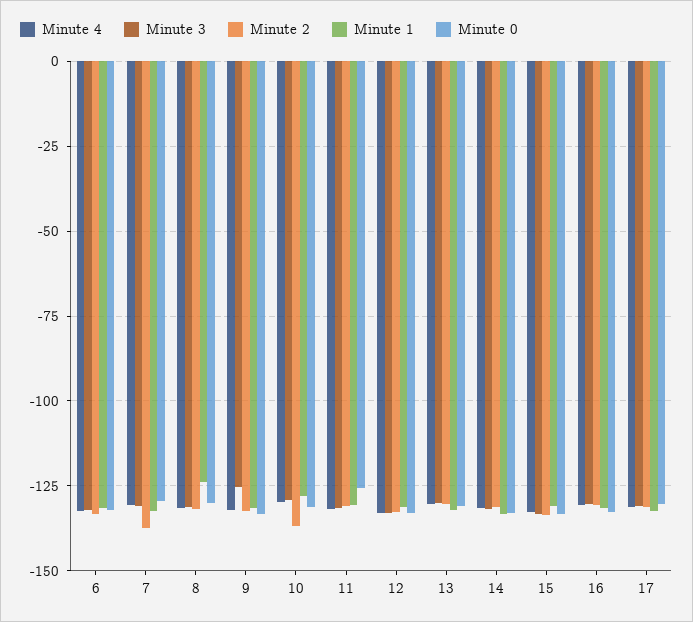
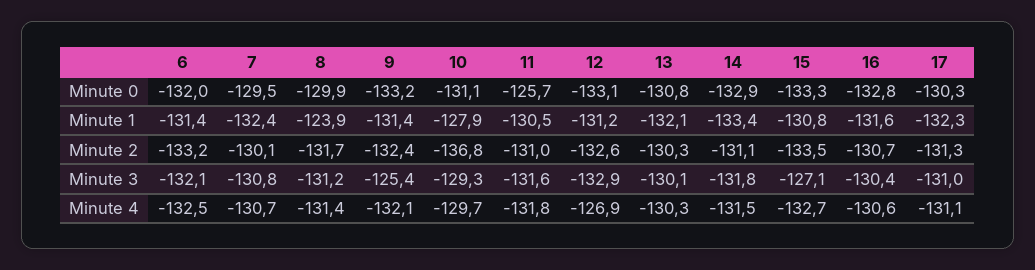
Minute 2, 7: -137.5 -> -130.1
Minute 4, 12: -132.5 -> -126.9
Minute 3, 15: -132.5 -> -127.1

